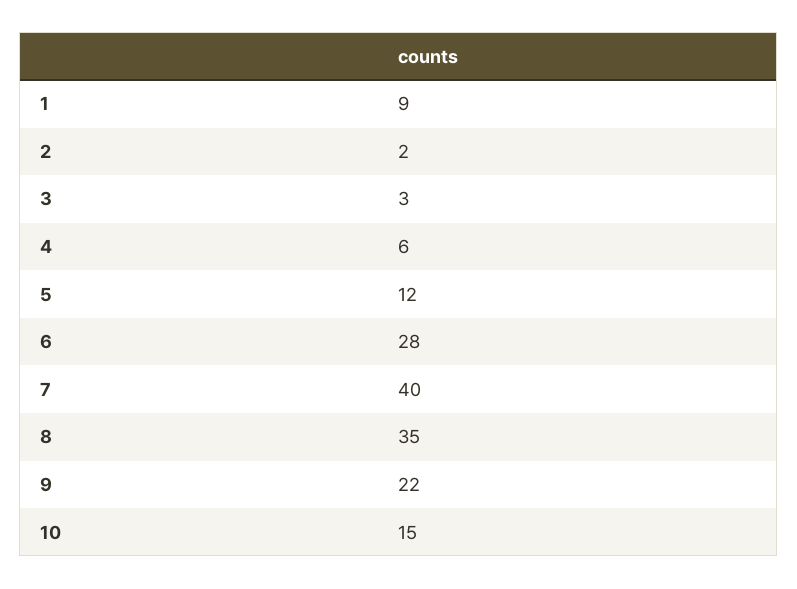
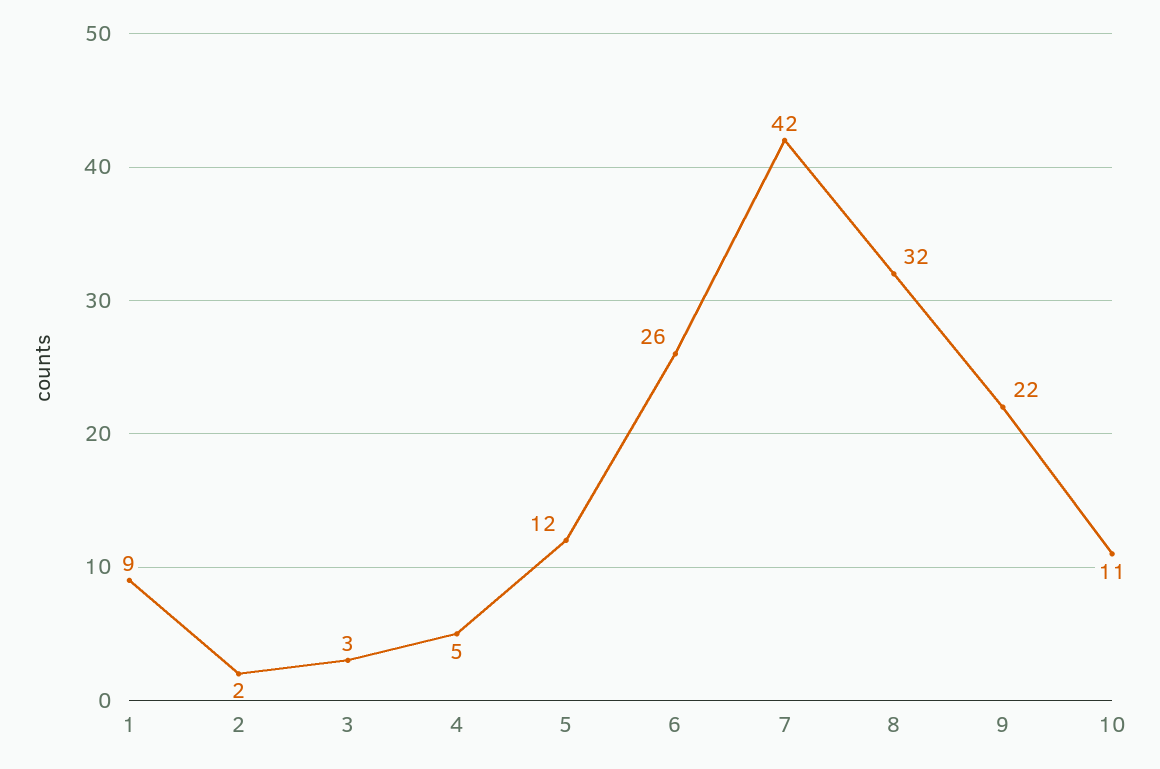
4: 6 -> 5
6: 28 -> 26
7: 40 -> 42
8: 35 -> 32
10: 15 -> 11

